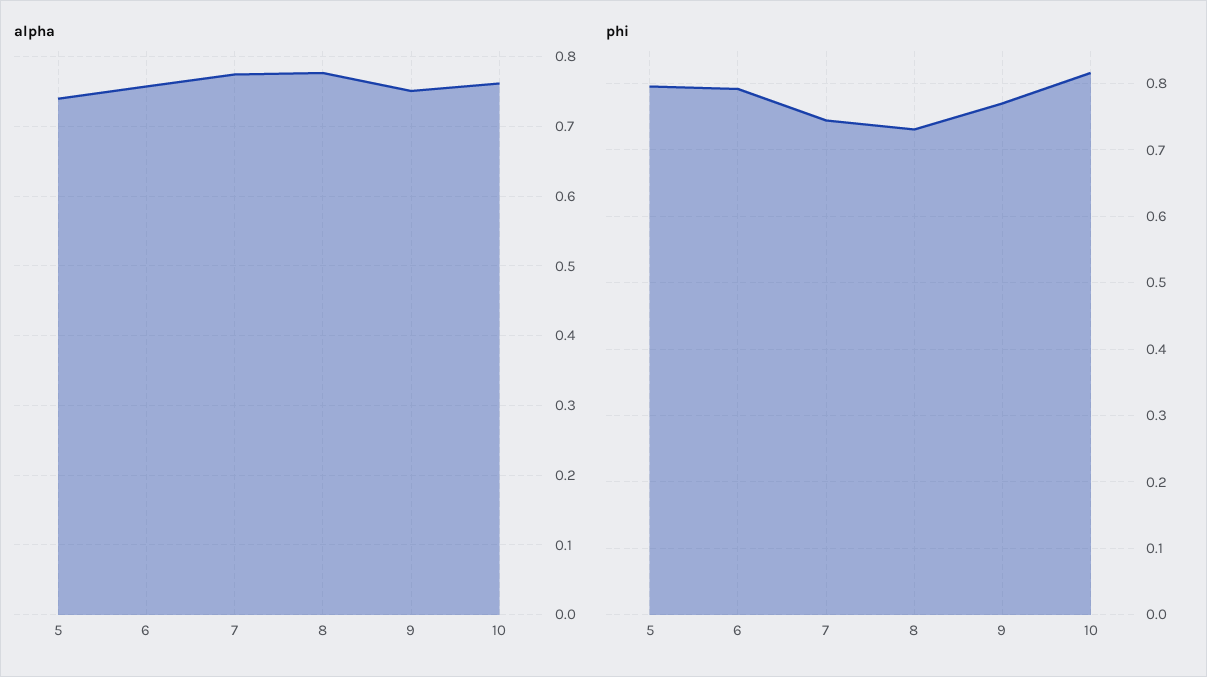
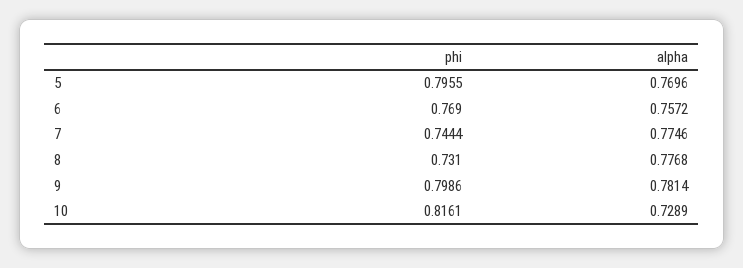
alpha, 5: 0.74 -> 0.7696
alpha, 9: 0.75 -> 0.7814
alpha, 10: 0.76 -> 0.7289
phi, 6: 0.79 -> 0.769
phi, 9: 0.77 -> 0.7986

